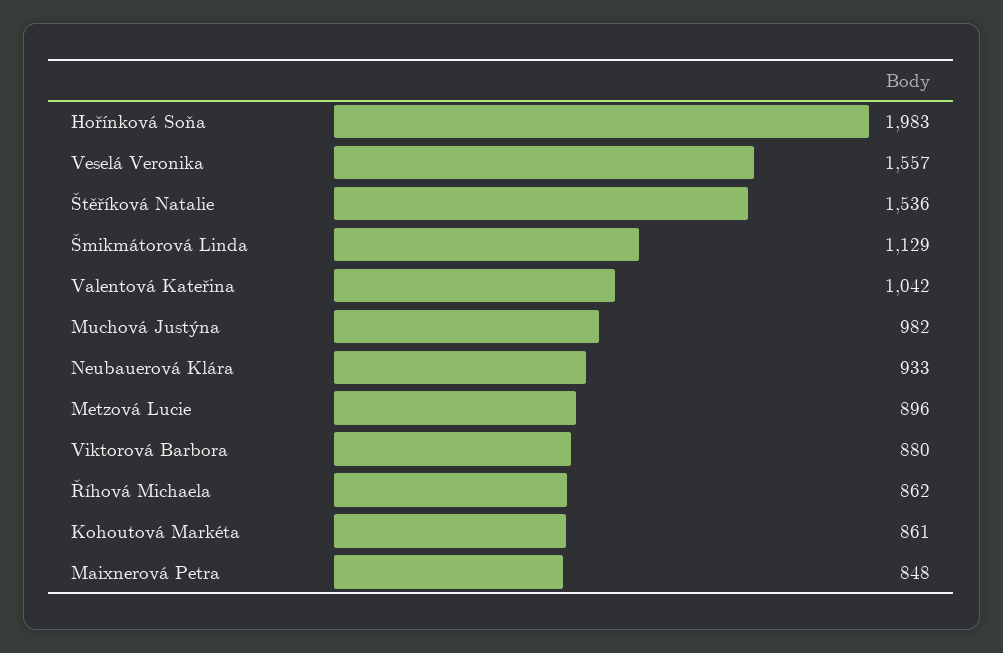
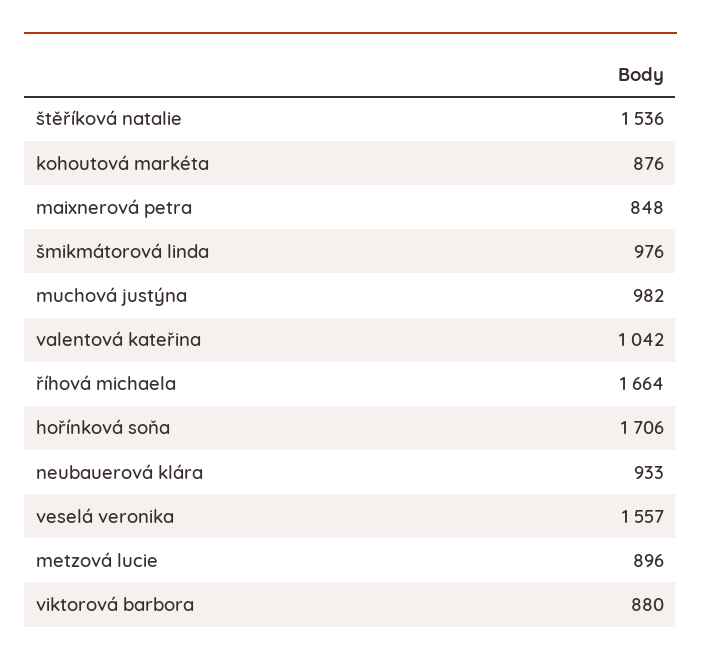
Hořínková Soňa: 1983 -> 1706
Šmikmátorová Linda: 1129 -> 976
Říhová Michaela: 862 -> 1664
Kohoutová Markéta: 861 -> 876

